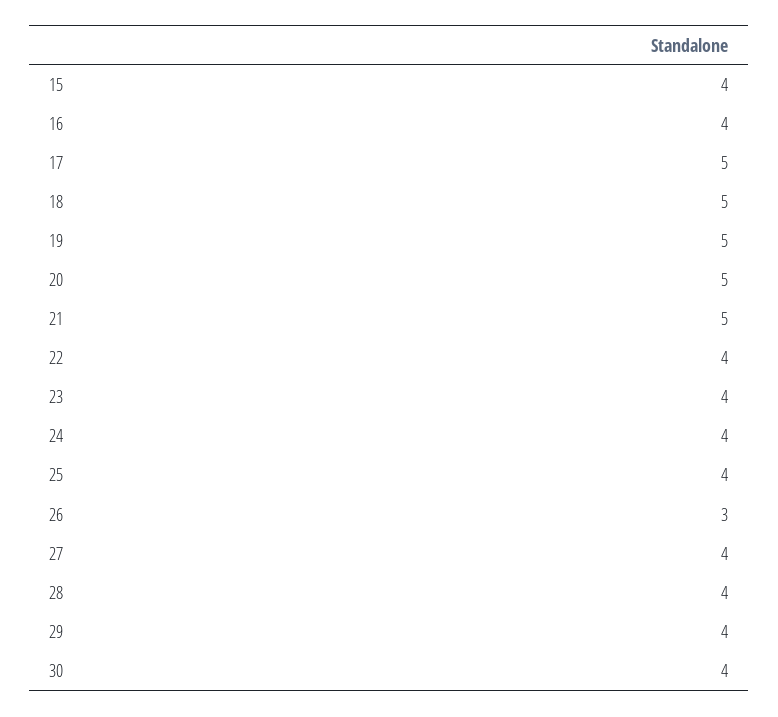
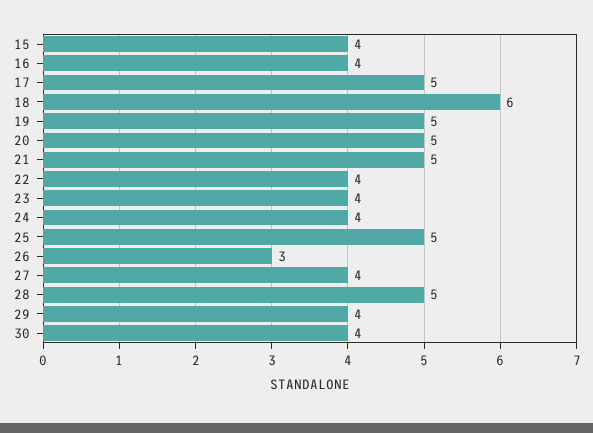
18: 5 -> 6
25: 4 -> 5
28: 4 -> 5

